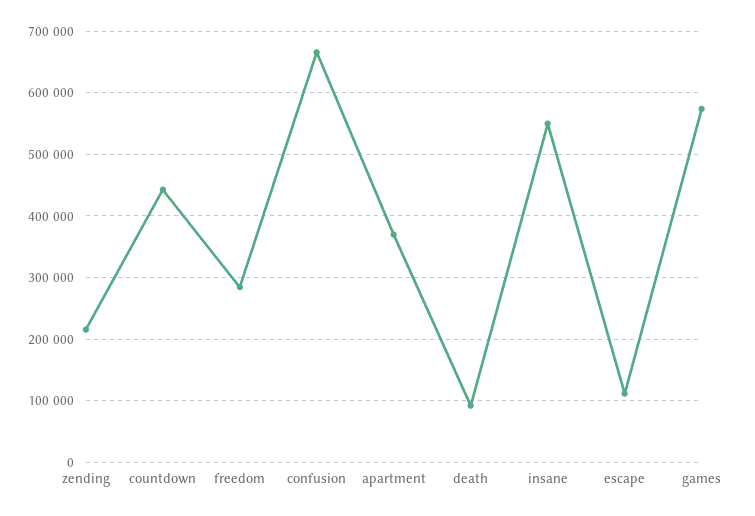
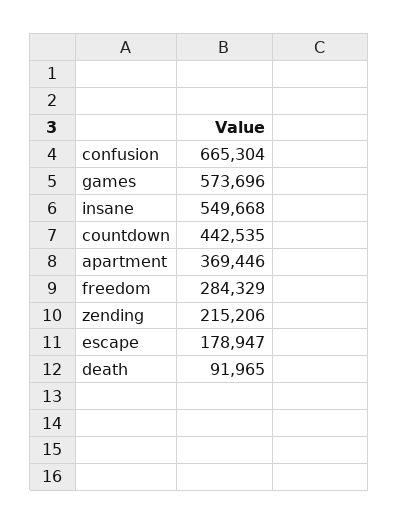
escape: 110000 -> 178947

